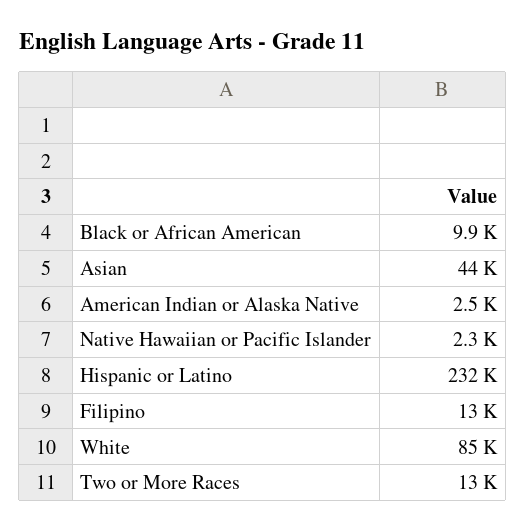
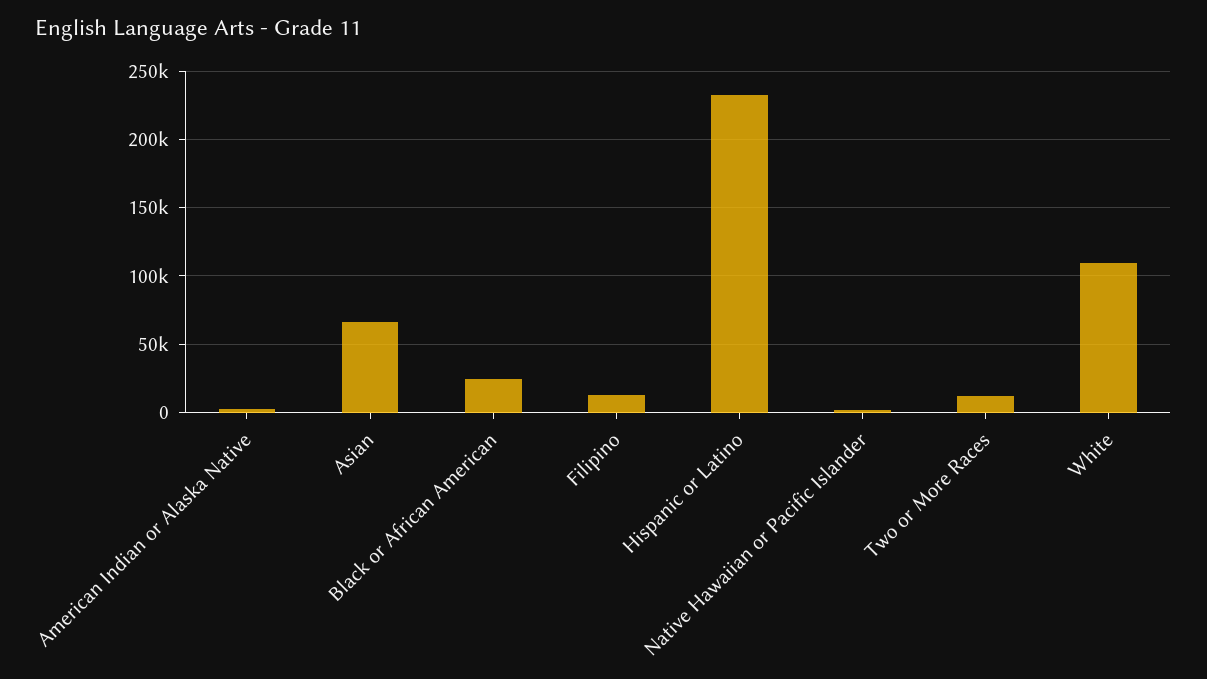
Black or African American: 9900 -> 25000
Asian: 44000 -> 65000
White: 85000 -> 110000

